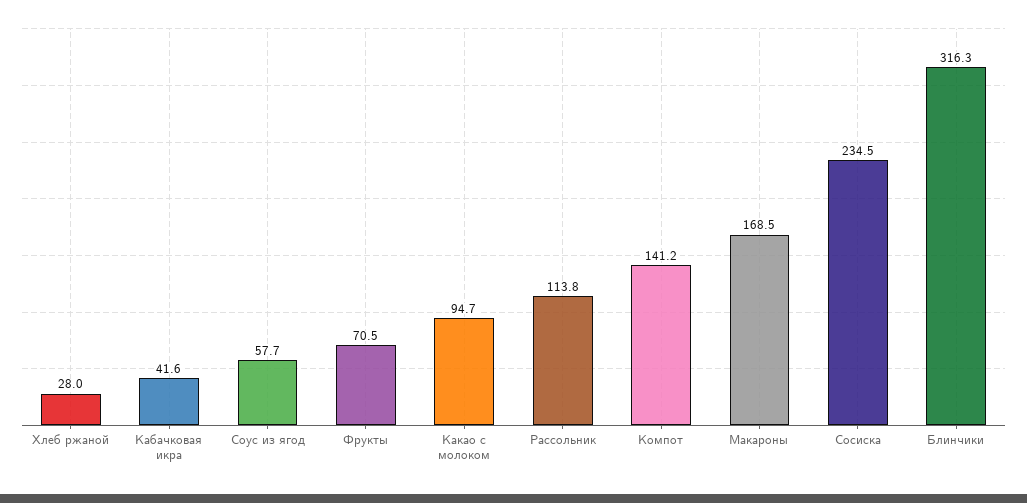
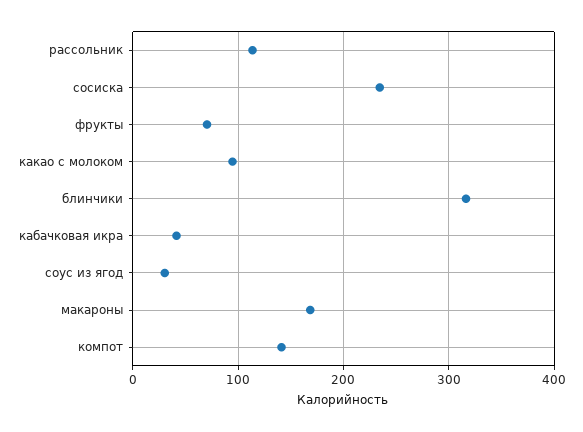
Хлеб ржаной: 28 -> none
Соус из ягод: 57.7 -> 30

